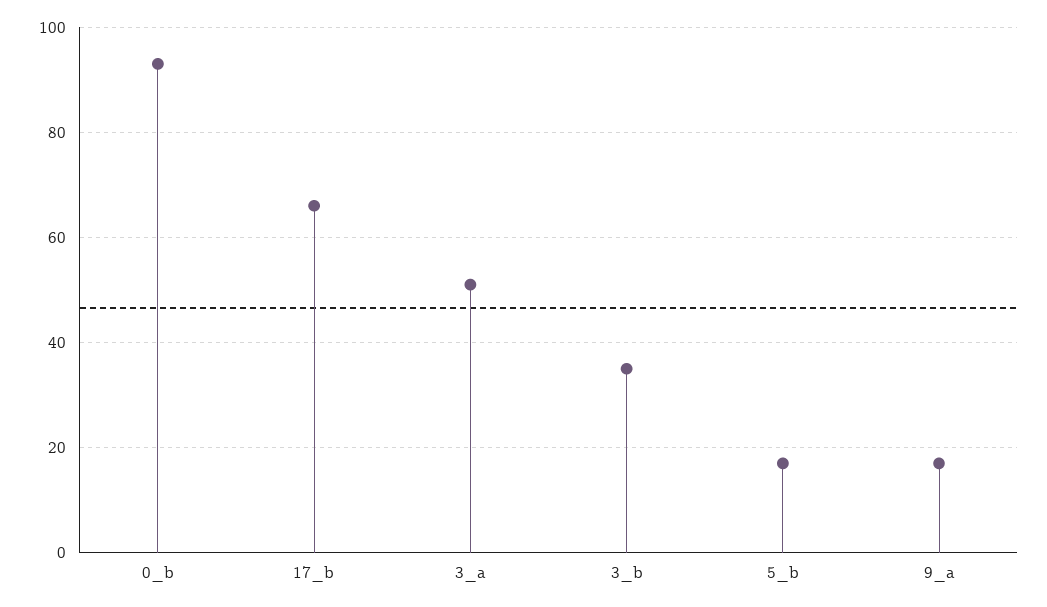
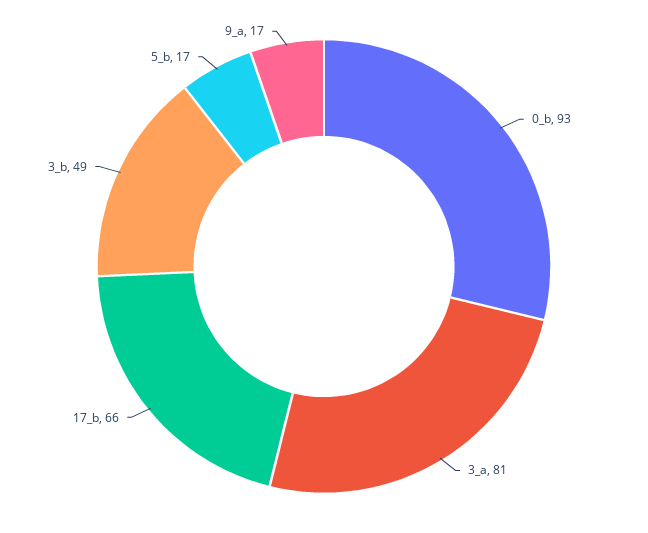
3_a: 50 -> 81
3_b: 35 -> 49

